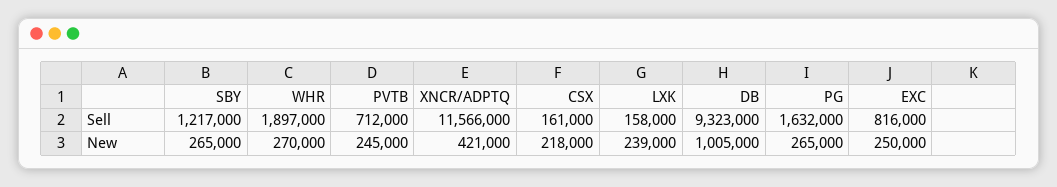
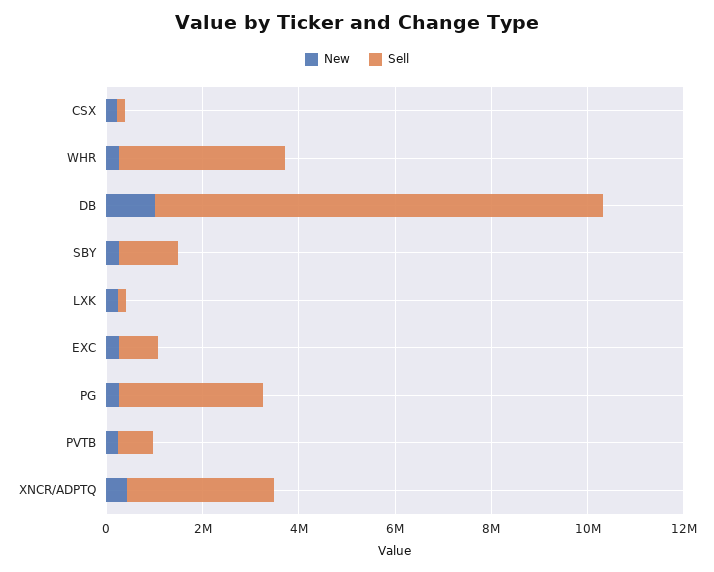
Sell, WHR: 1897000 -> 3500000
Sell, XNCR/ADPTQ: 11566000 -> 3000000
Sell, PG: 1632000 -> 3000000

